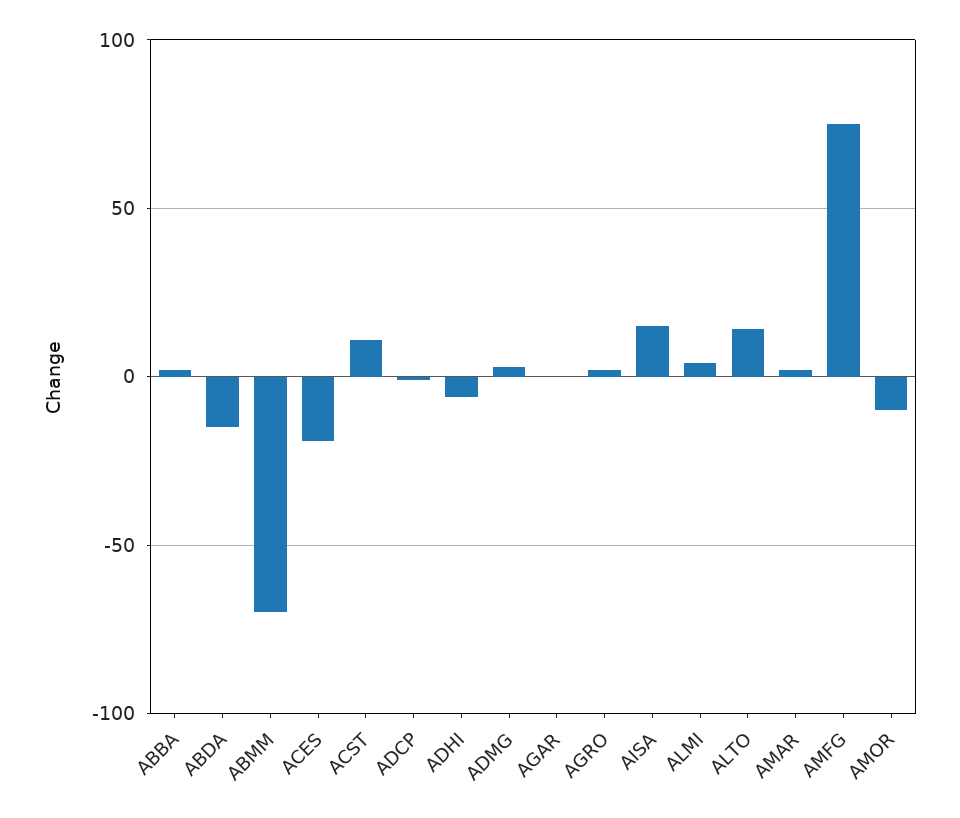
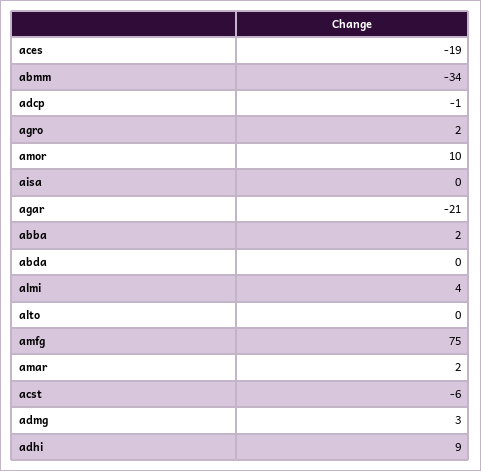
ABDA: -15 -> 0
ABMM: -70 -> -34
ACST: 10 -> -6
ADHI: -5 -> 9
AGAR: 0 -> -21
AISA: 15 -> 0
ALTO: 15 -> 0
AMOR: -10 -> 10

